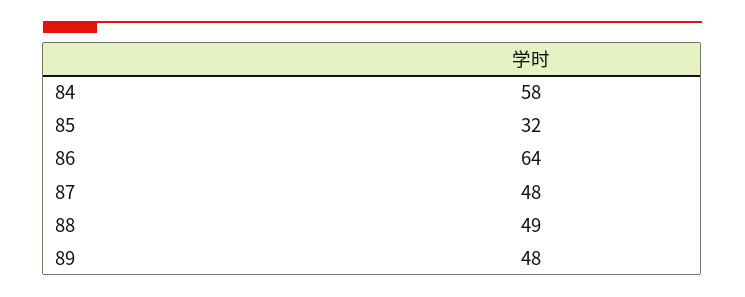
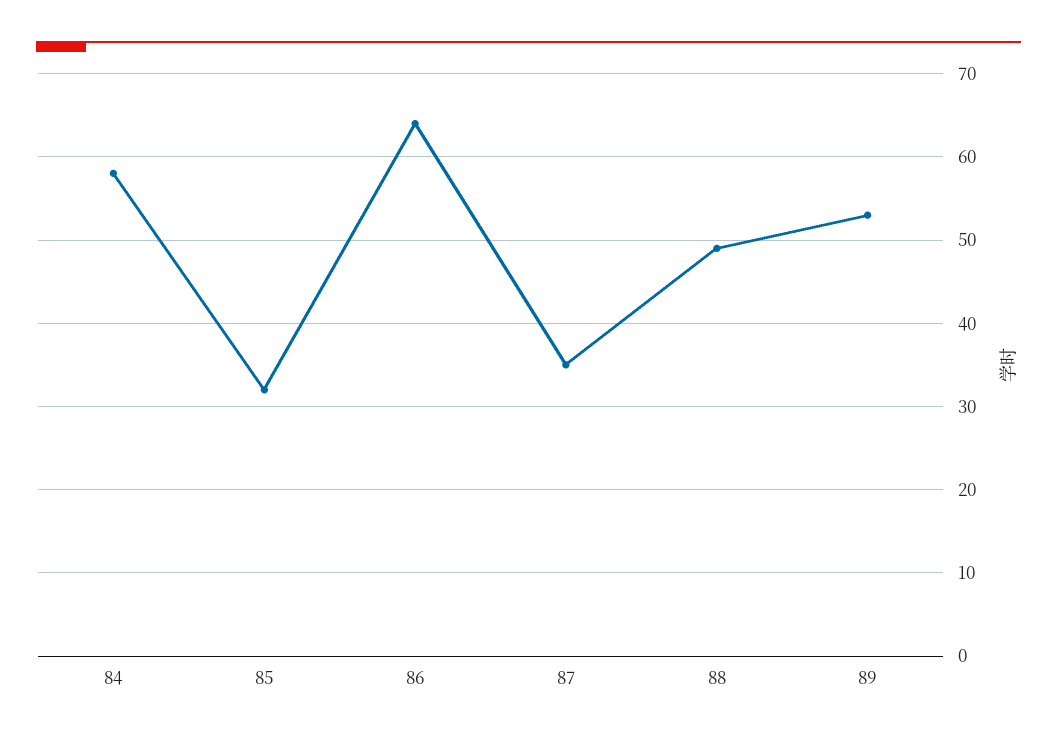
87: 48 -> 35
89: 48 -> 53

